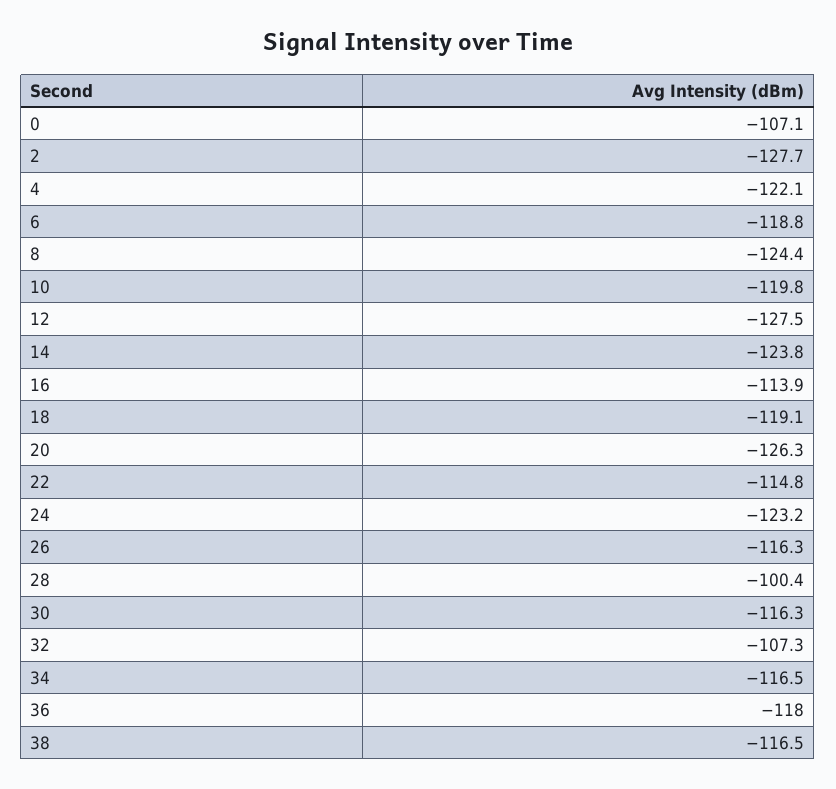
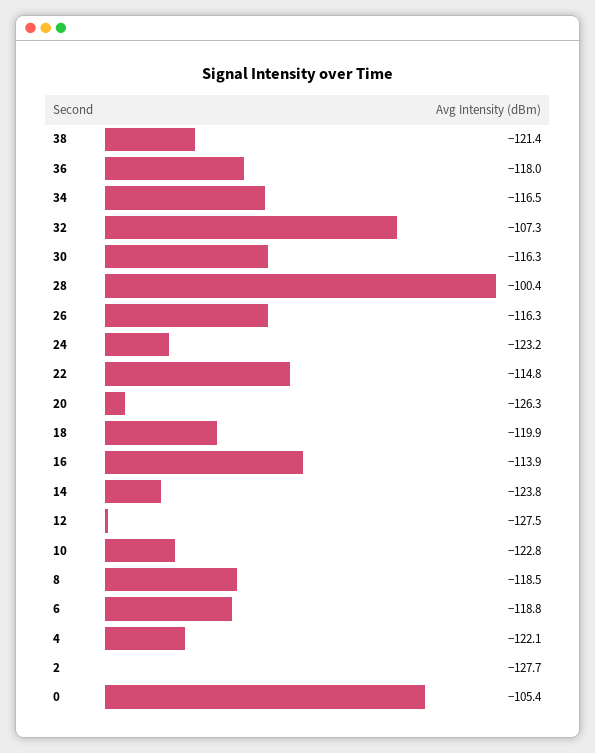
0: -107.1 -> -105.4
8: -124.4 -> -118.5
10: -119.8 -> -122.8
18: -119.1 -> -119.9
38: -116.5 -> -121.4

